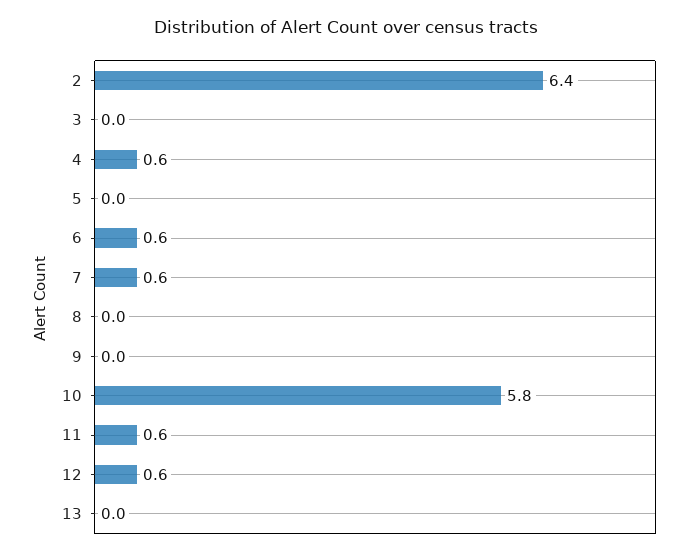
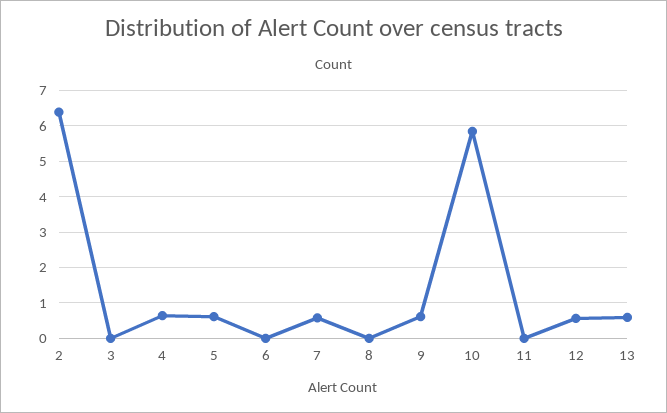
5: 0 -> 0.6
6: 0.6 -> 0
9: 0 -> 0.6
11: 0.6 -> 0
13: 0 -> 0.6

